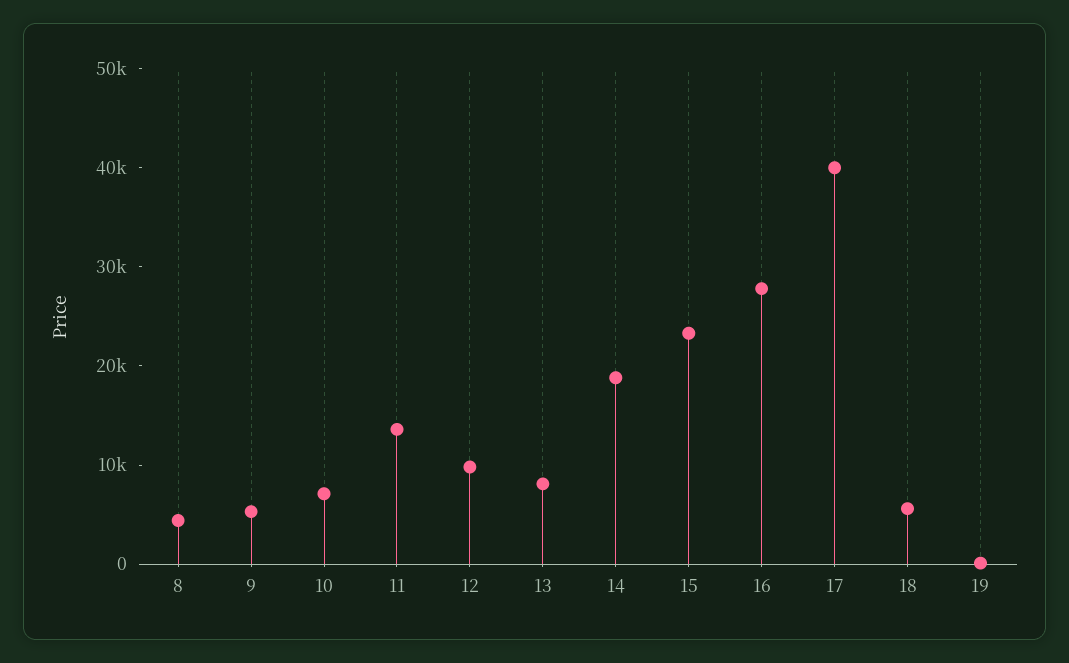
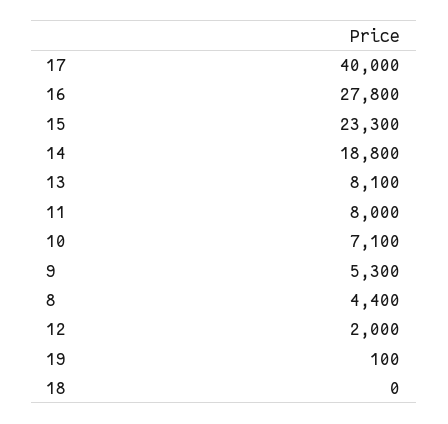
11: 14000 -> 8000
12: 10000 -> 2000
18: 6000 -> 0

